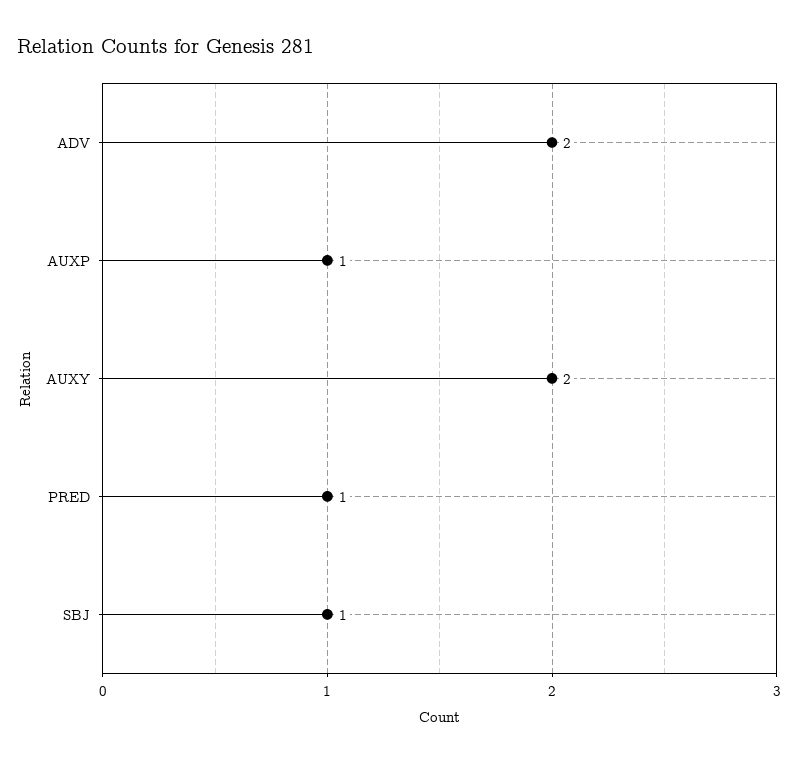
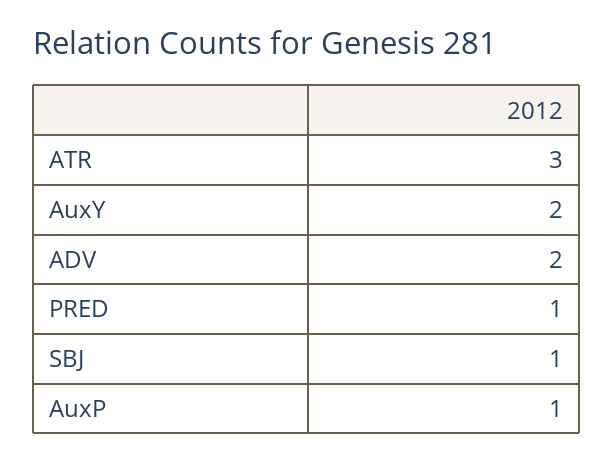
ATR: none -> 3

